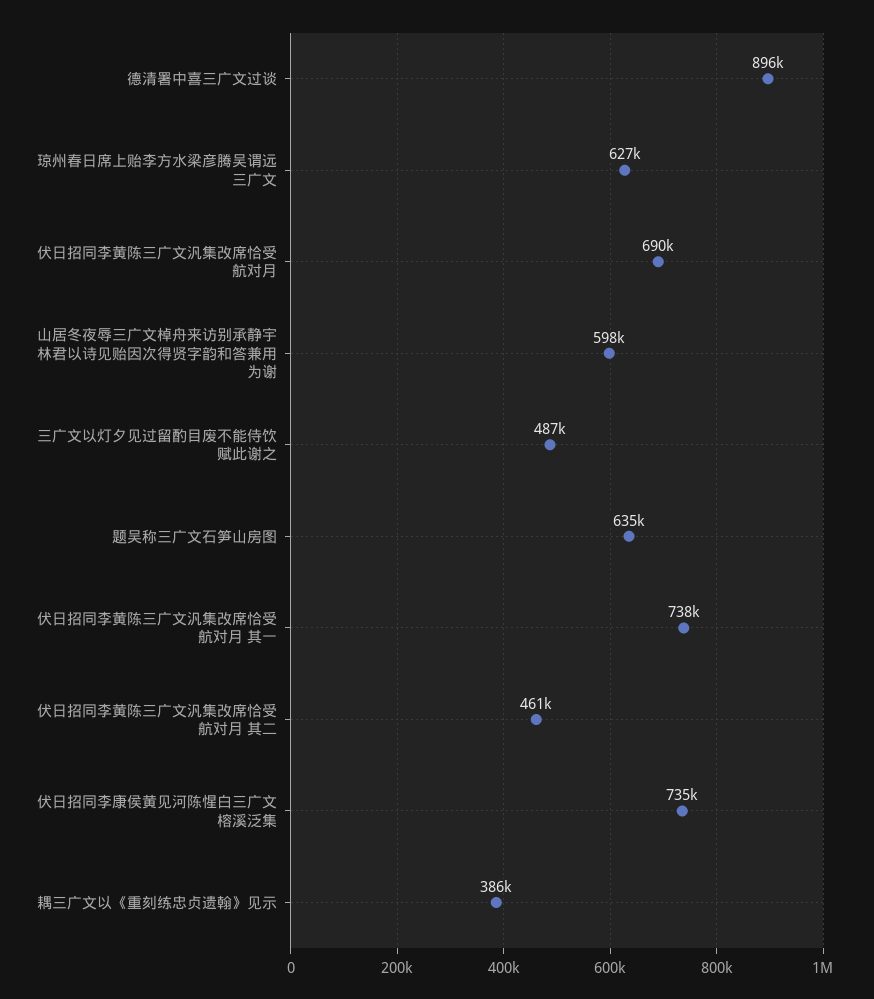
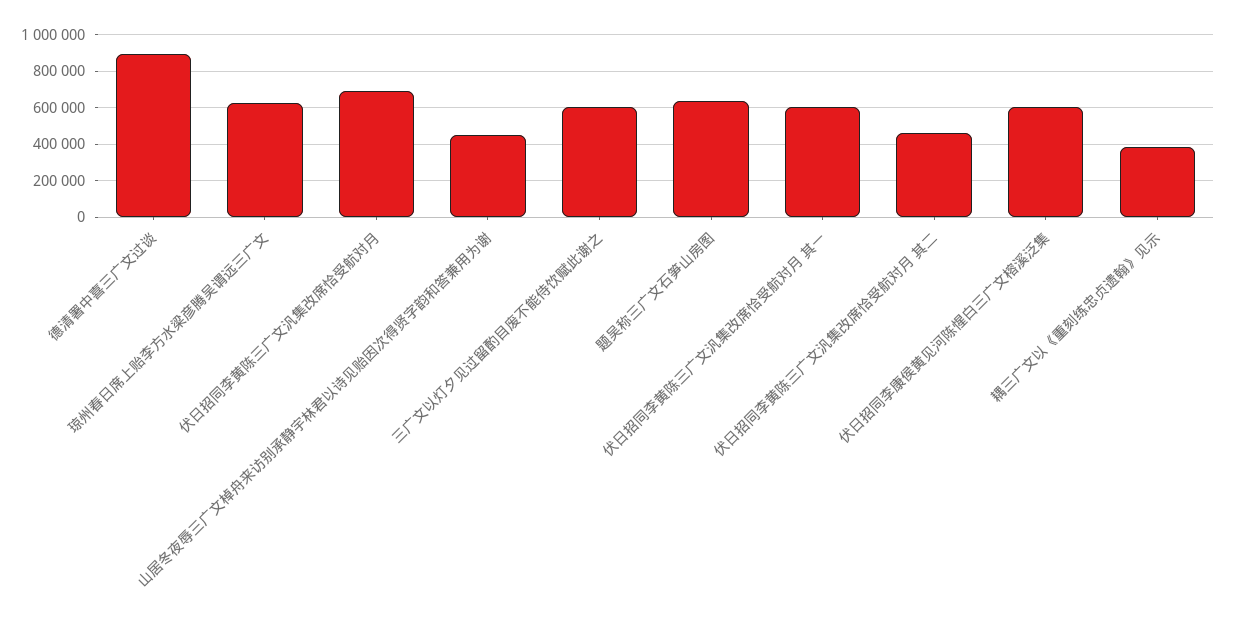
山居冬夜辱三广文棹舟来访别承静宇林君以诗见贻因次得贤字韵和答兼用为谢: 598000 -> 450000
三广文以灯夕见过留酌目废不能侍饮赋此谢之: 487000 -> 600000
伏日招同李黄陈三广文汎集改席恰受航对月 其一: 738000 -> 600000
伏日招同李康侯黄见河陈惺白三广文榕溪泛集: 735000 -> 600000

